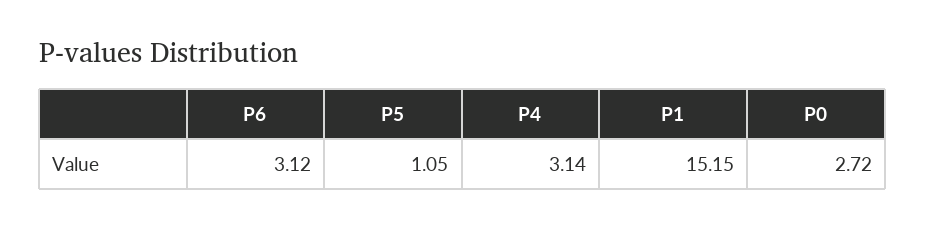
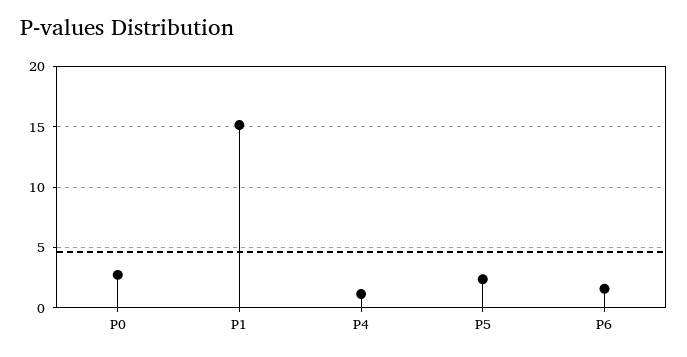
P6: 3.12 -> 1.5
P5: 1.05 -> 2.5
P4: 3.14 -> 1

